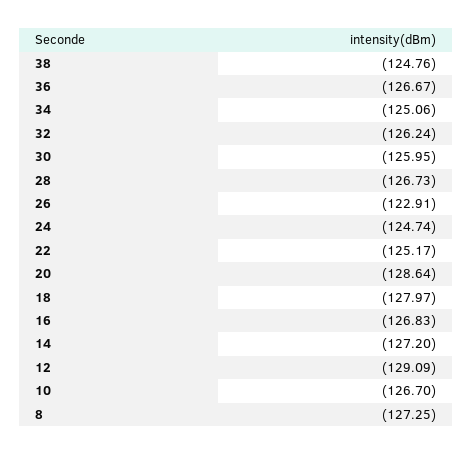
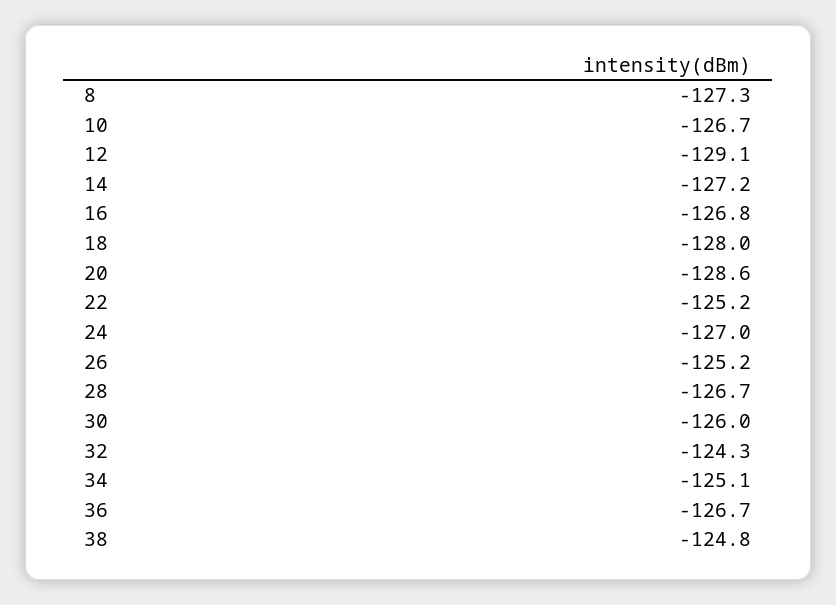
32: -126.24 -> -124.3
26: -122.91 -> -125.2
24: -124.74 -> -127

